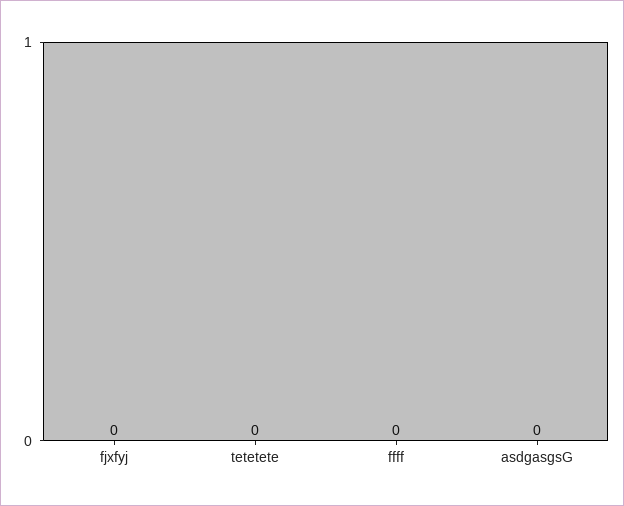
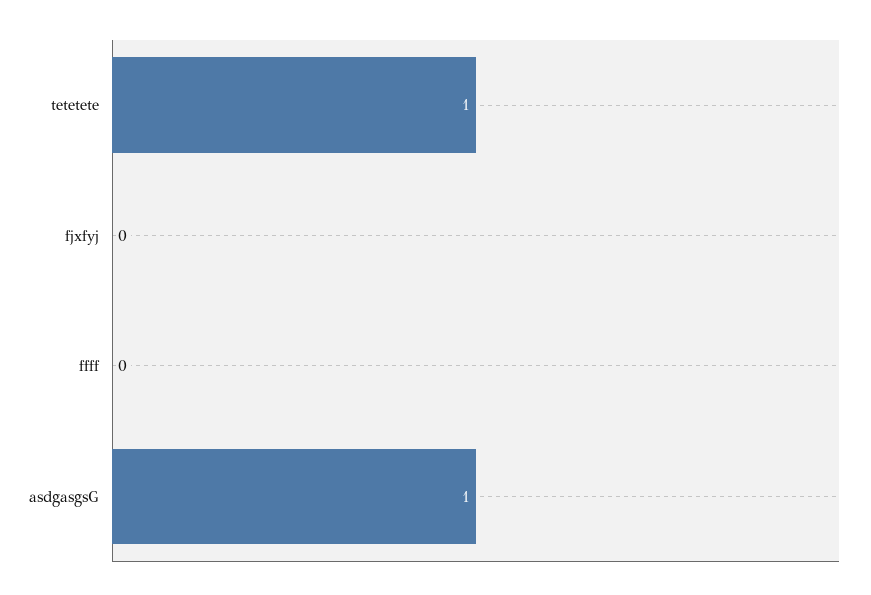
tetetete: 0 -> 1
asdgasgsG: 0 -> 1

